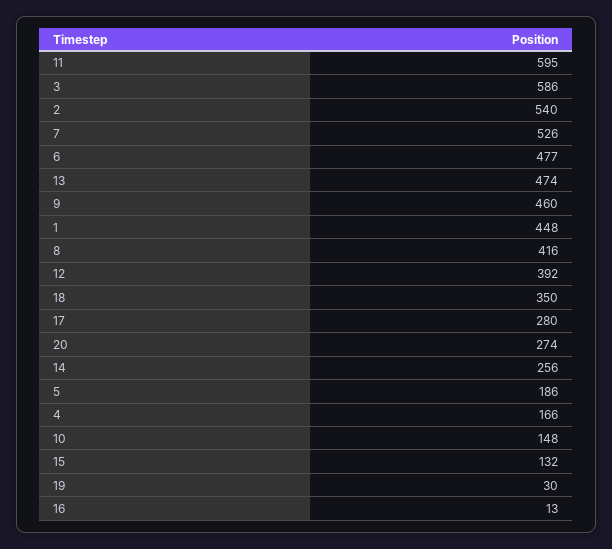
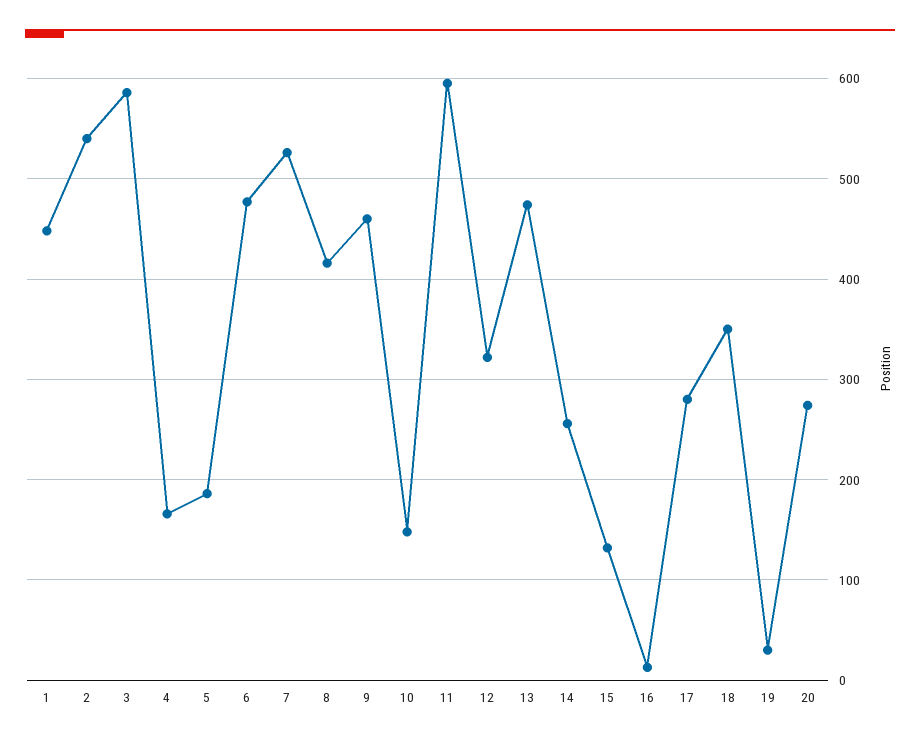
12: 392 -> 320

